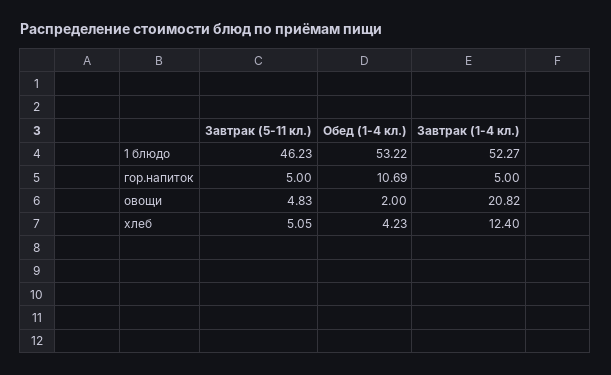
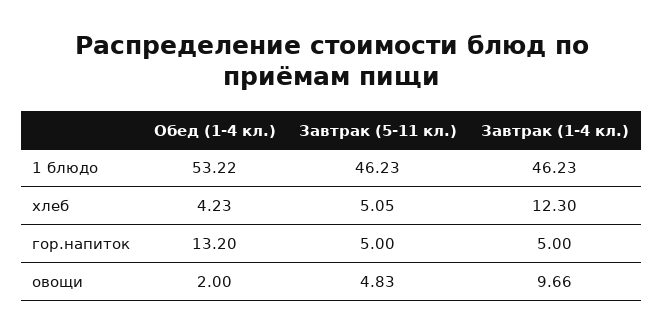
Завтрак (1-4 кл.), 1 блюдо: 52.27 -> 46.23
Обед (1-4 кл.), гор.напиток: 10.69 -> 13.2
Завтрак (1-4 кл.), овощи: 20.82 -> 9.66
Завтрак (1-4 кл.), хлеб: 12.4 -> 12.3

